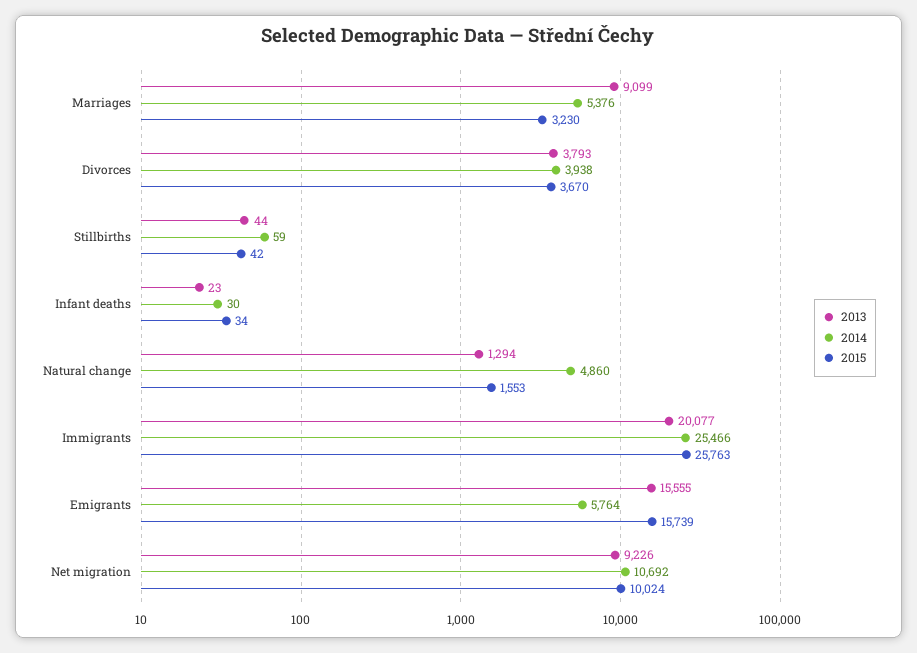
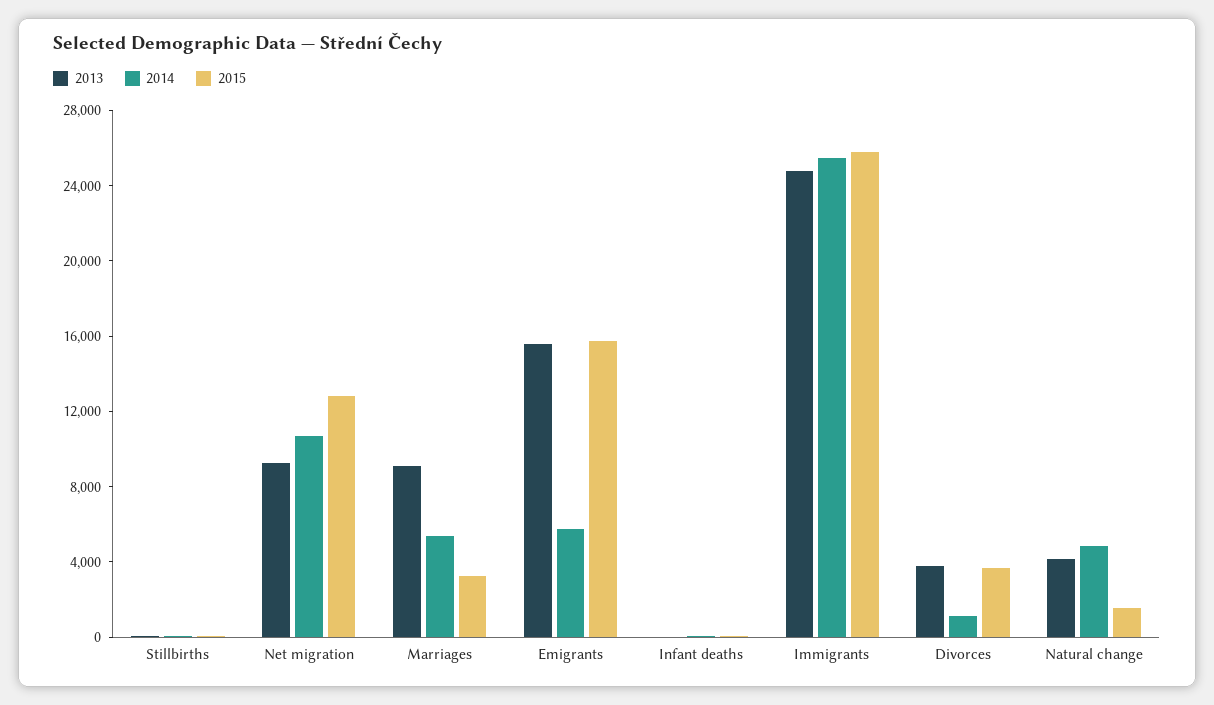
2014, Divorces: 3938 -> 1000
2013, Natural change: 1294 -> 4000
2013, Immigrants: 20077 -> 25000
2015, Net migration: 10024 -> 13000

